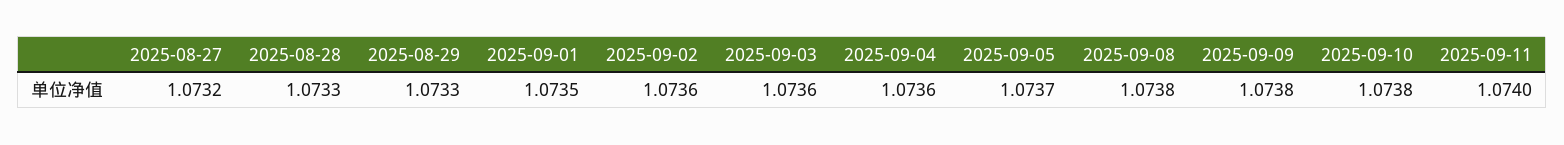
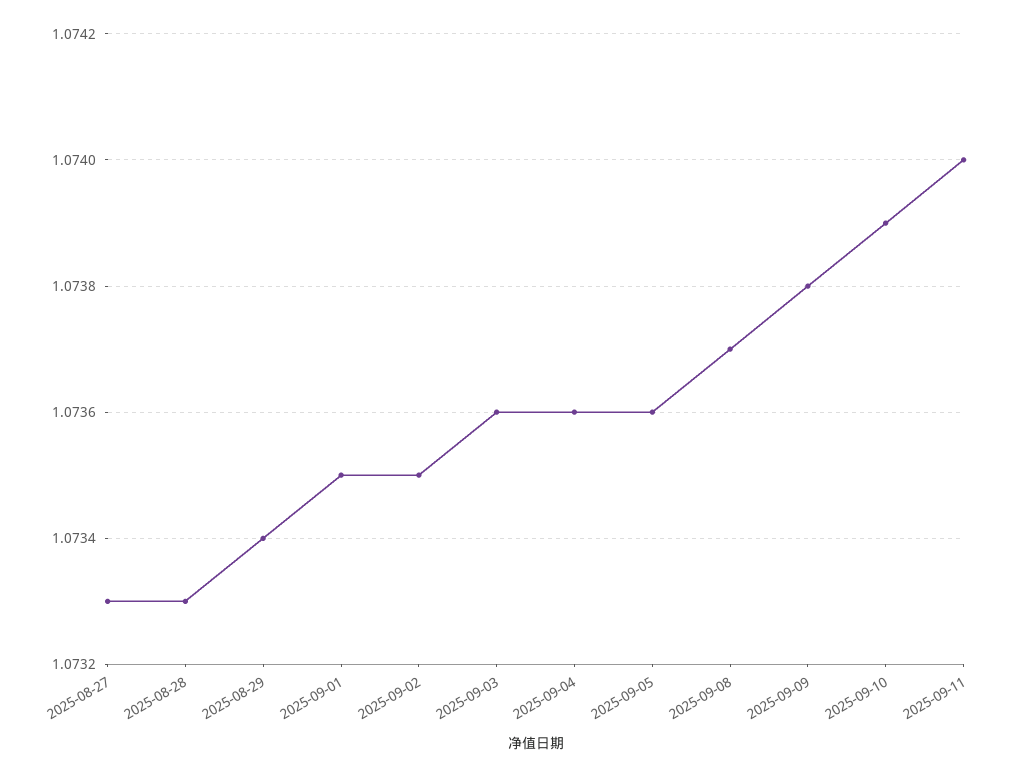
2025-08-27: 1.0732 -> 1.0733
2025-08-29: 1.0733 -> 1.0734
2025-09-02: 1.0736 -> 1.0735
2025-09-05: 1.0737 -> 1.0736
2025-09-08: 1.0738 -> 1.0737
2025-09-10: 1.0738 -> 1.0739

